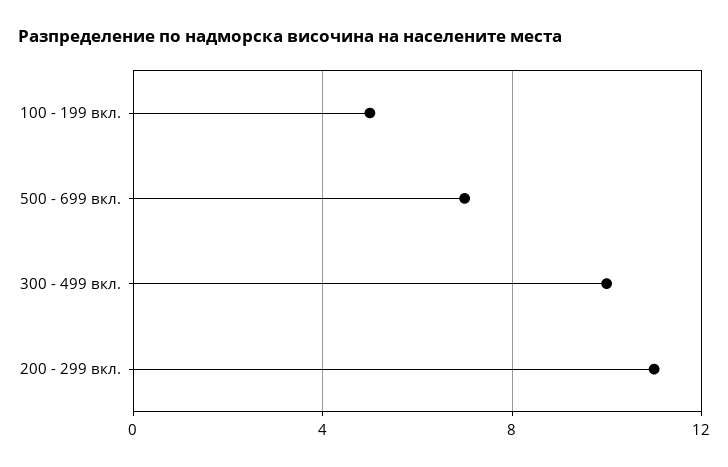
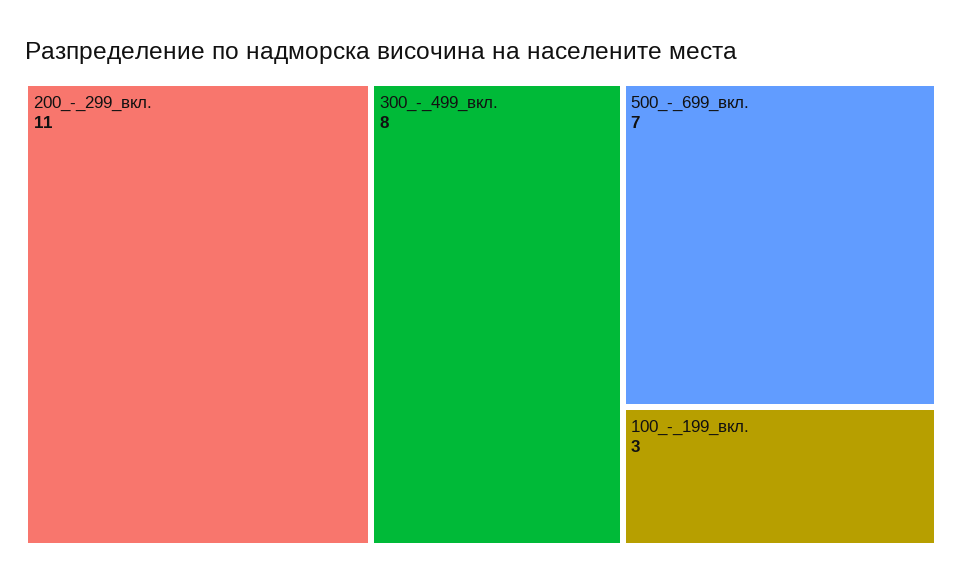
100 - 199 вкл.: 5 -> 3
300 - 499 вкл.: 10 -> 8

